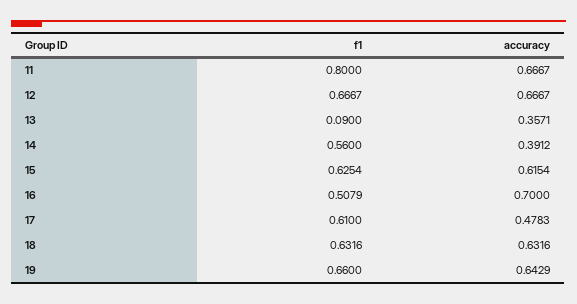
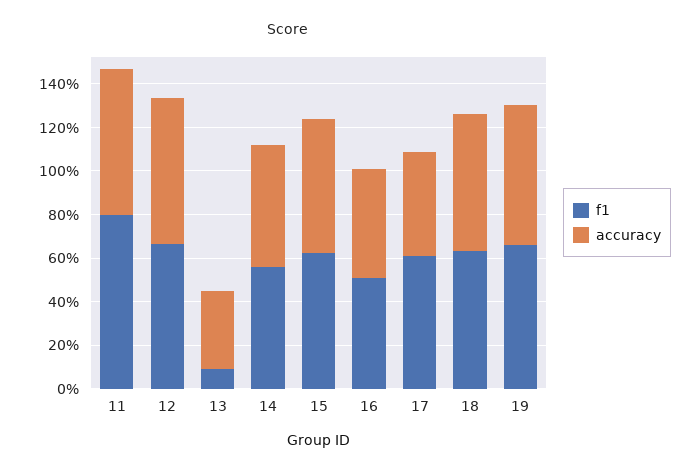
accuracy, 14: 0.3912 -> 0.55
accuracy, 16: 0.7 -> 0.5

